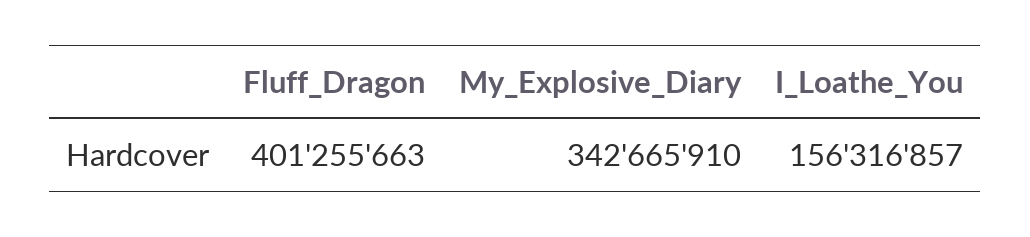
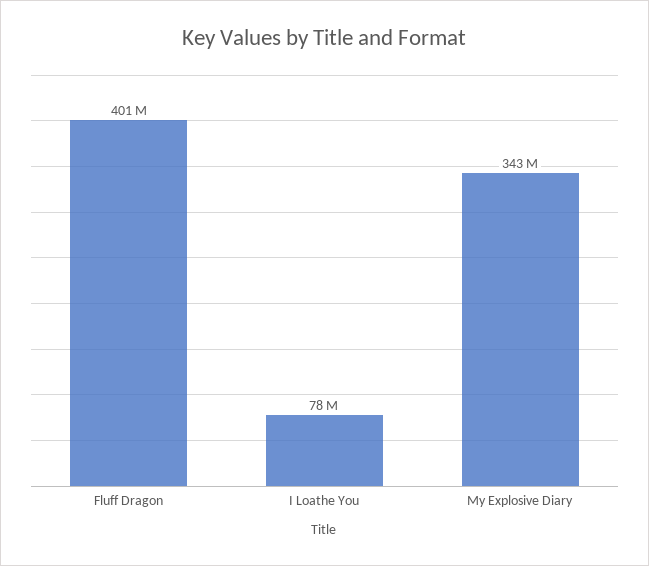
I_Loathe_You: 156316857 -> 78000000

